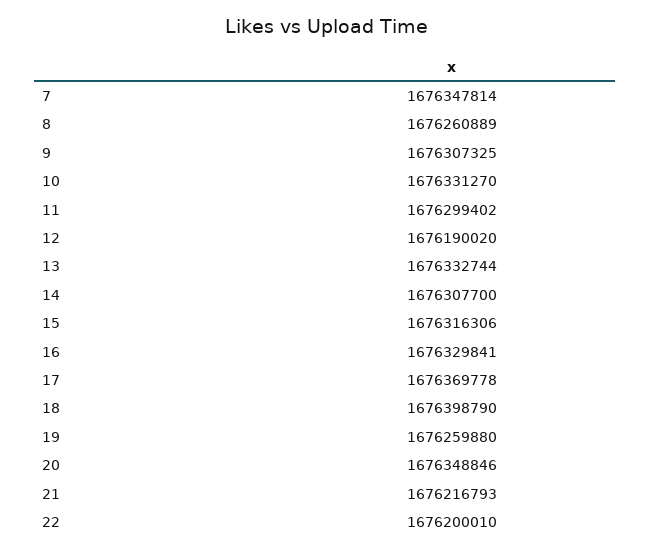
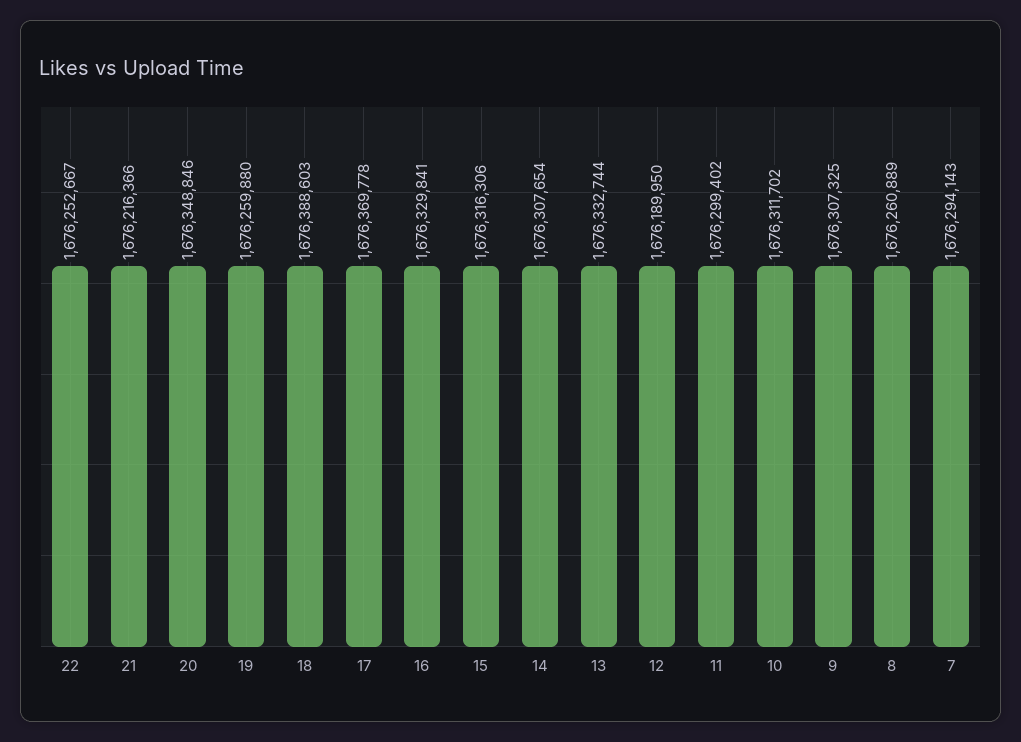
7: 1676347814 -> 1676294143
10: 1676331270 -> 1676311702
12: 1676190020 -> 1676189950
14: 1676307700 -> 1676307654
18: 1676398790 -> 1676388603
21: 1676216793 -> 1676216366
22: 1676200010 -> 1676252667

